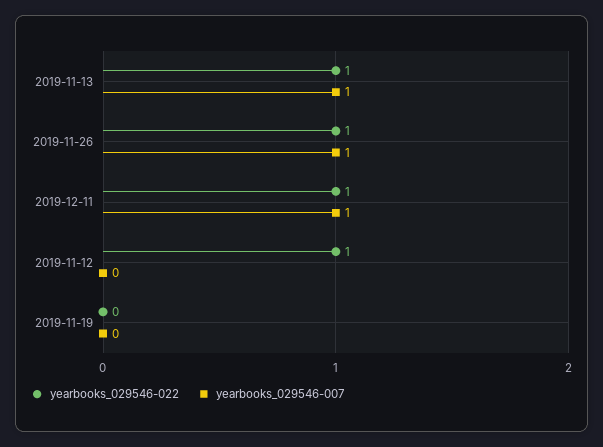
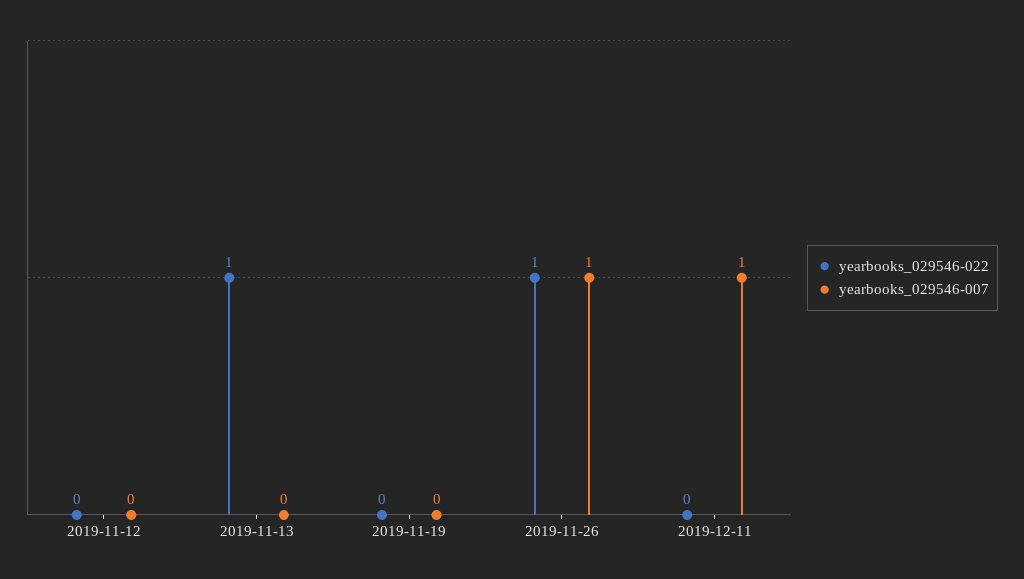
yearbooks_029546-007, 2019-11-13: 1 -> 0
yearbooks_029546-022, 2019-12-11: 1 -> 0
yearbooks_029546-022, 2019-11-12: 1 -> 0

